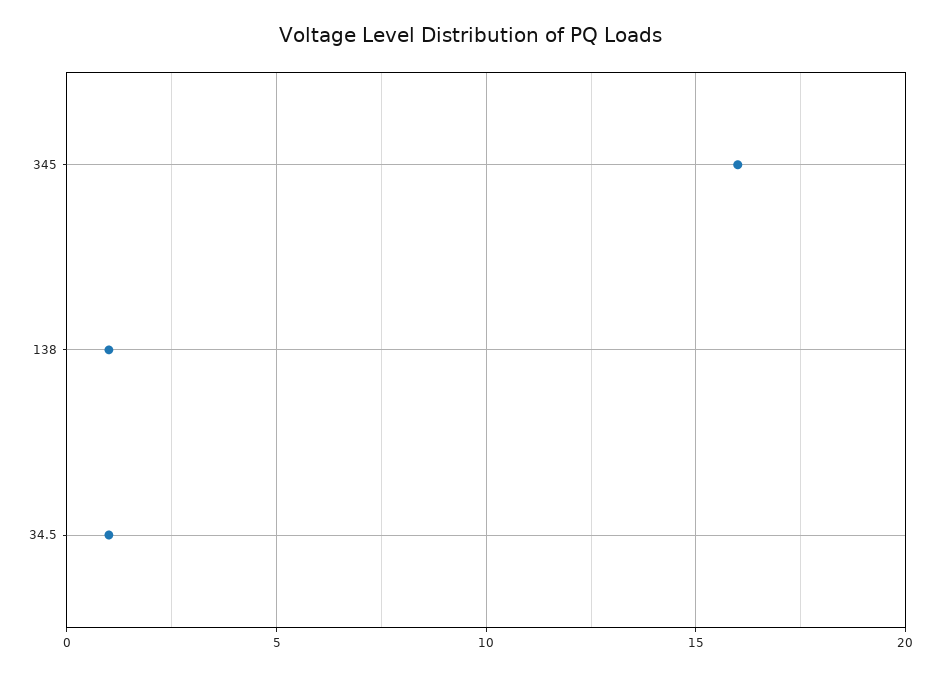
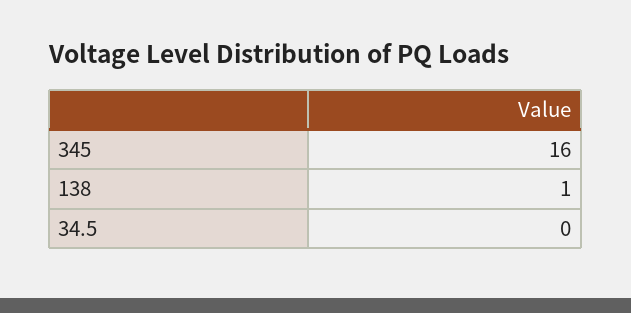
34.5: 1 -> 0

